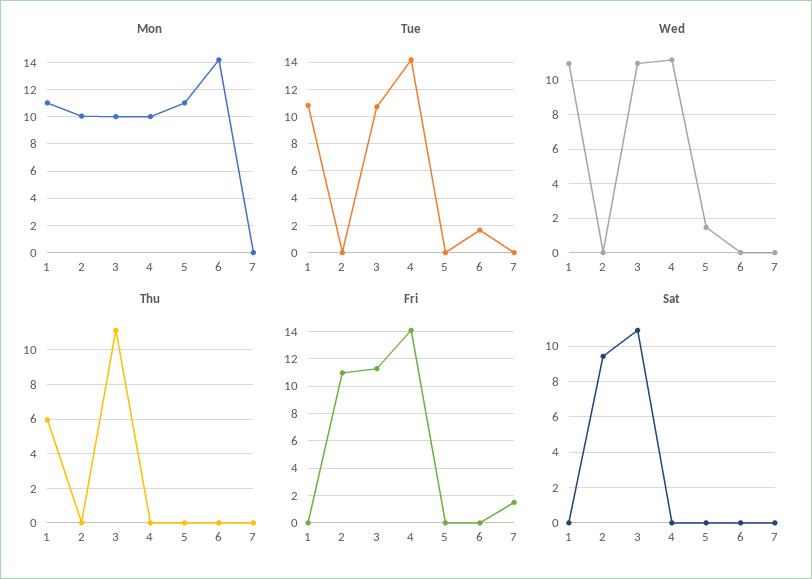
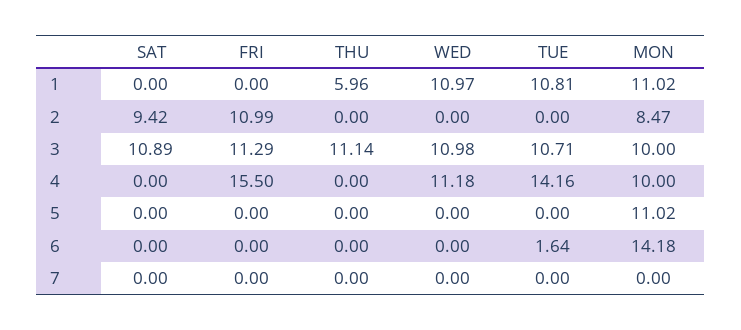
Mon, 2: 10 -> 8.47
Wed, 5: 1.5 -> 0
Fri, 4: 14 -> 15.5
Fri, 7: 1.5 -> 0

